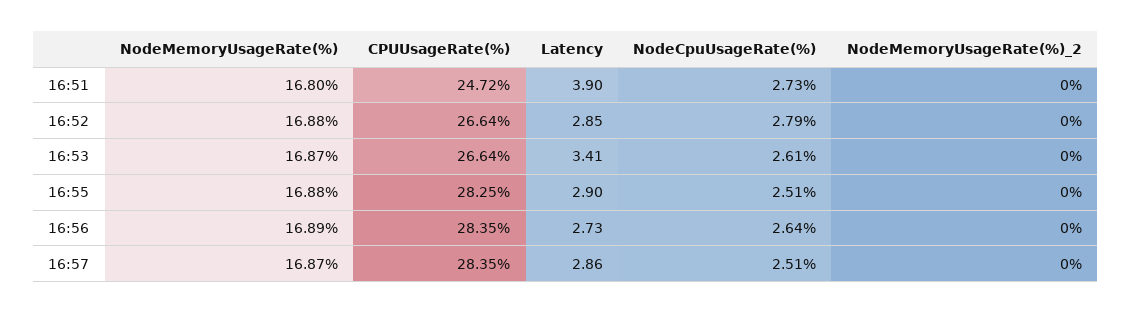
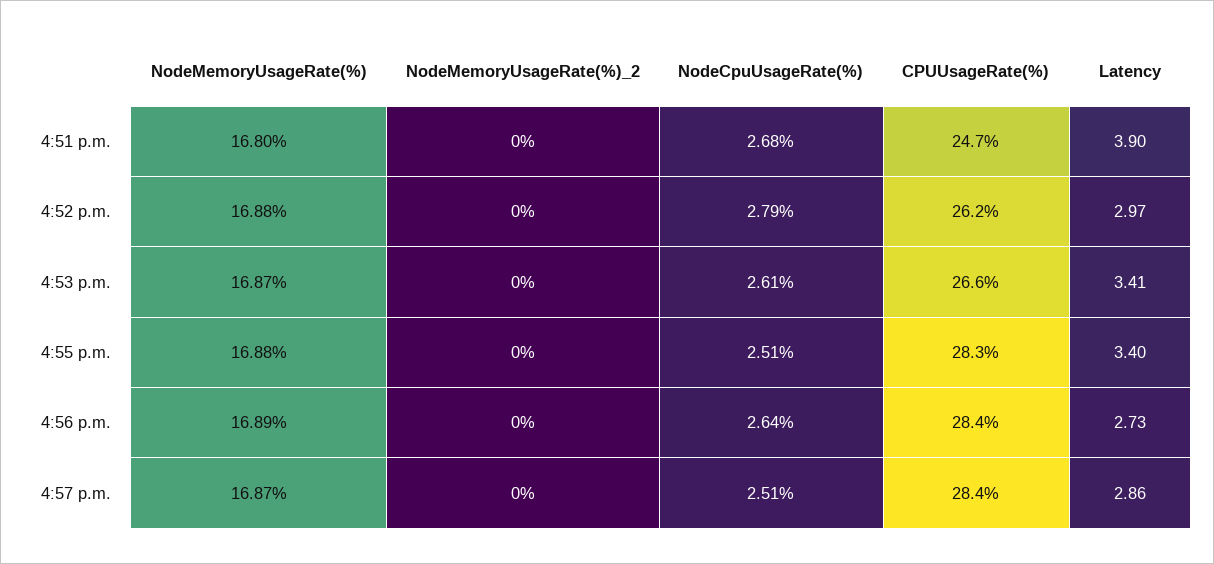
NodeCpuUsageRate(%), 16:51: 2.73 -> 2.68
CPUUsageRate(%), 16:52: 26.64 -> 26.2
Latency, 16:52: 2.85 -> 2.97
Latency, 16:55: 2.9 -> 3.4

